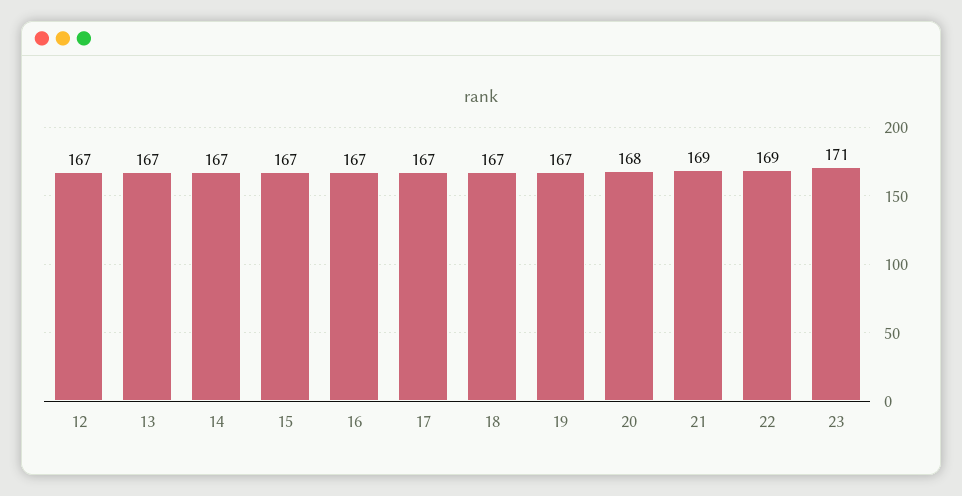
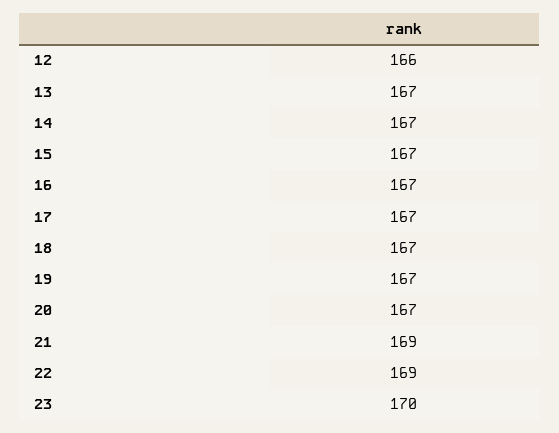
12: 167 -> 166
20: 168 -> 167
23: 171 -> 170

